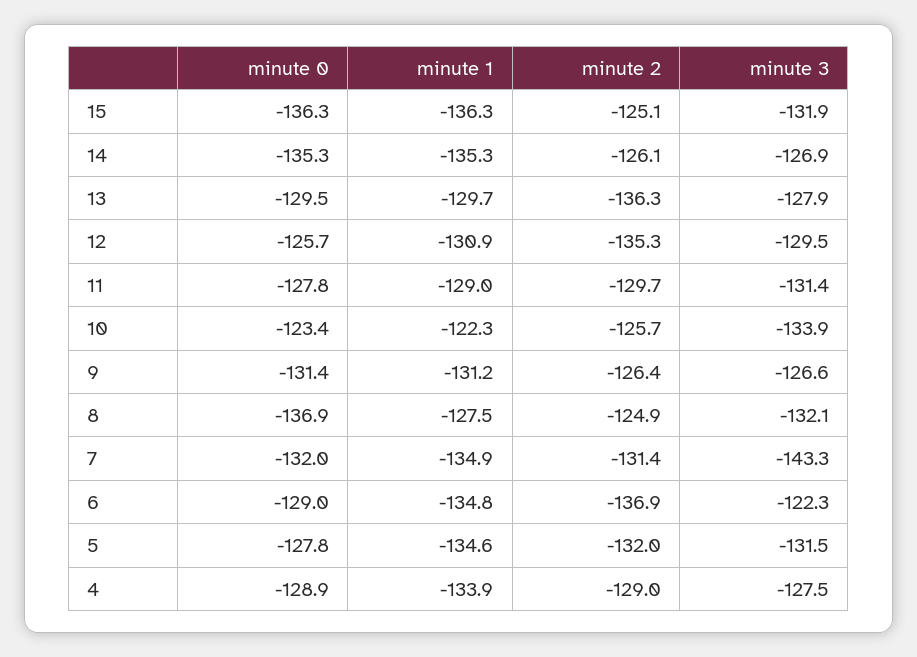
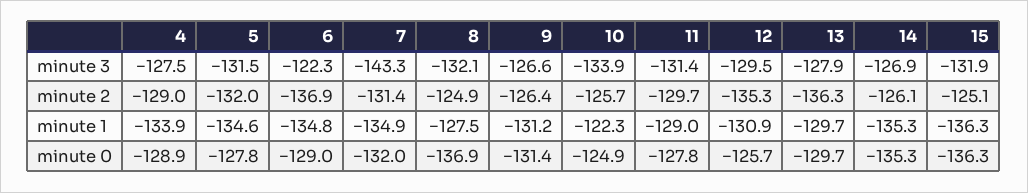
minute 0, 13: -129.5 -> -129.7
minute 0, 10: -123.4 -> -124.9

